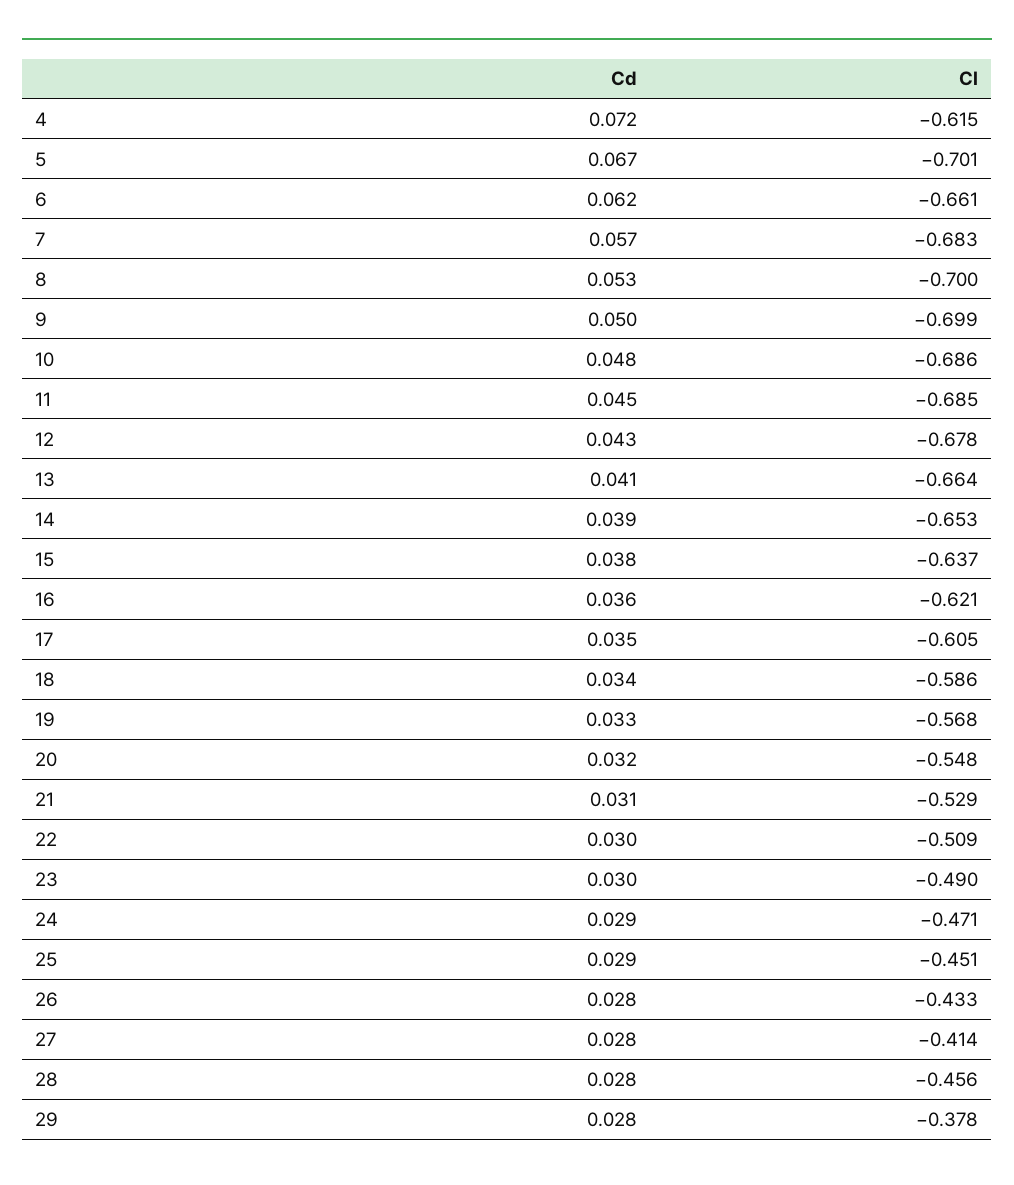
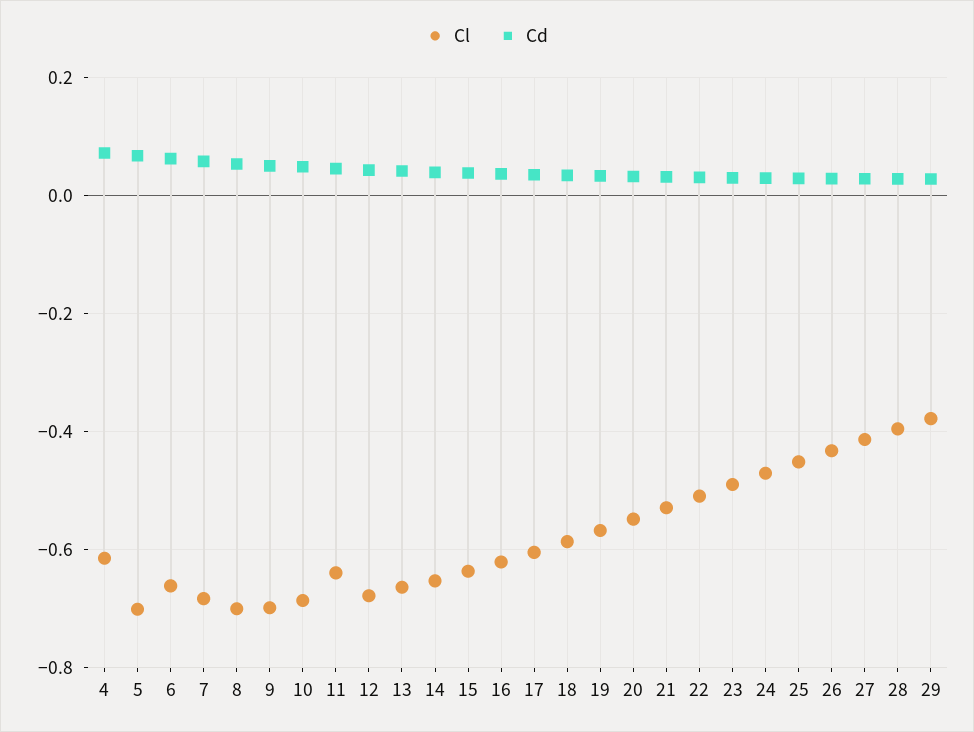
Cl, 11: -0.685 -> -0.64
Cl, 28: -0.456 -> -0.4

